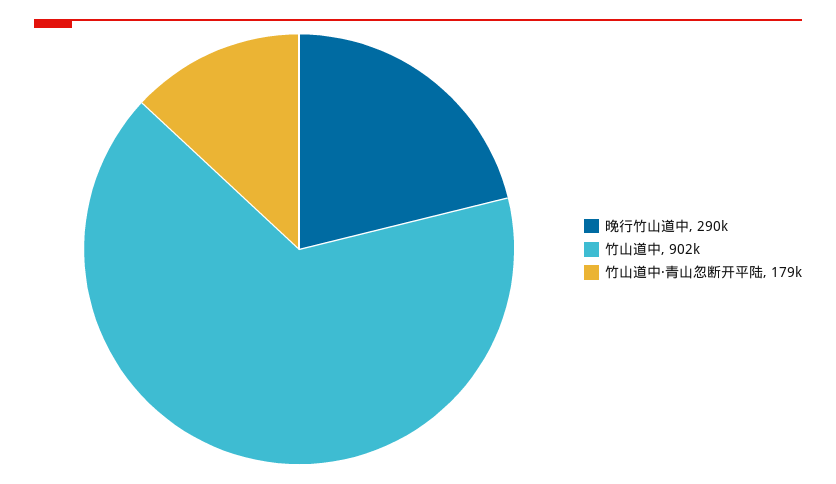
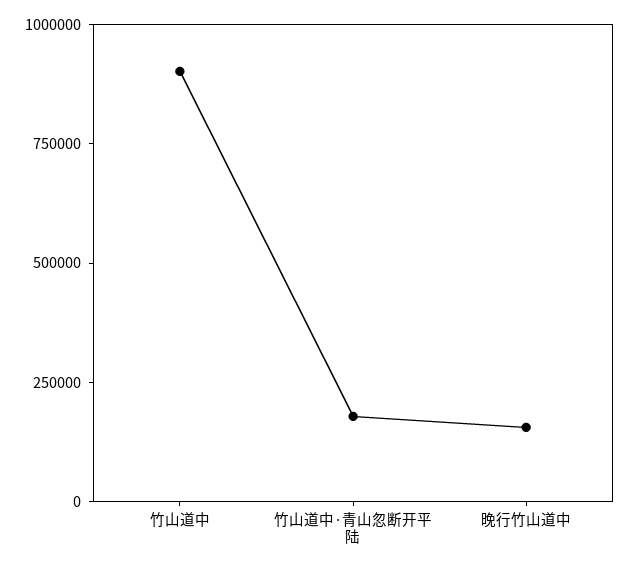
晚行竹山道中: 290000 -> 150000

